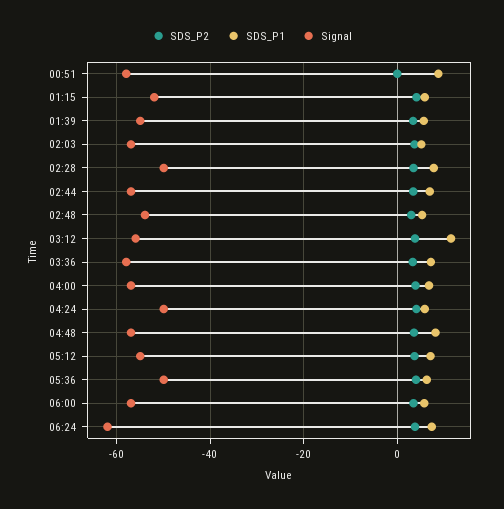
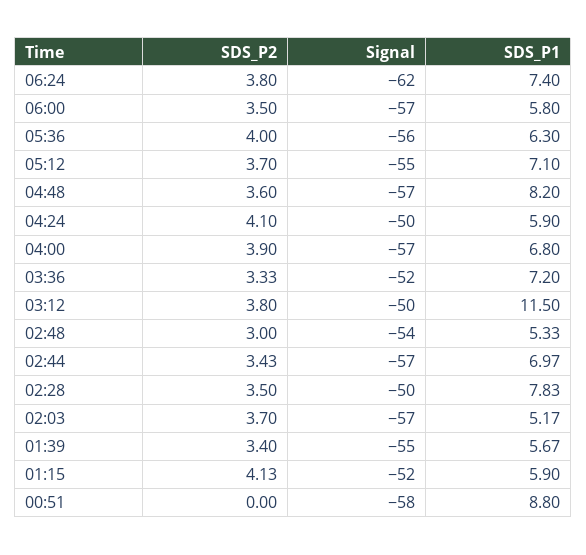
Signal, 03:12: -56 -> -50
Signal, 03:36: -58 -> -52
Signal, 05:36: -50 -> -56

